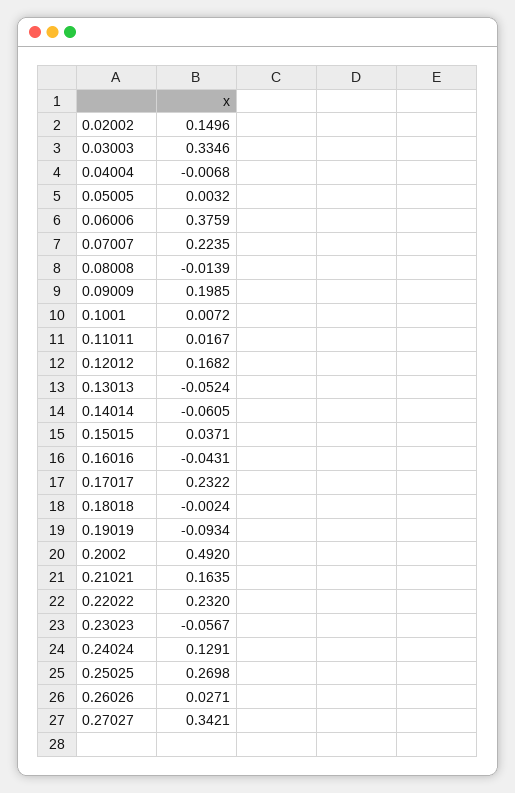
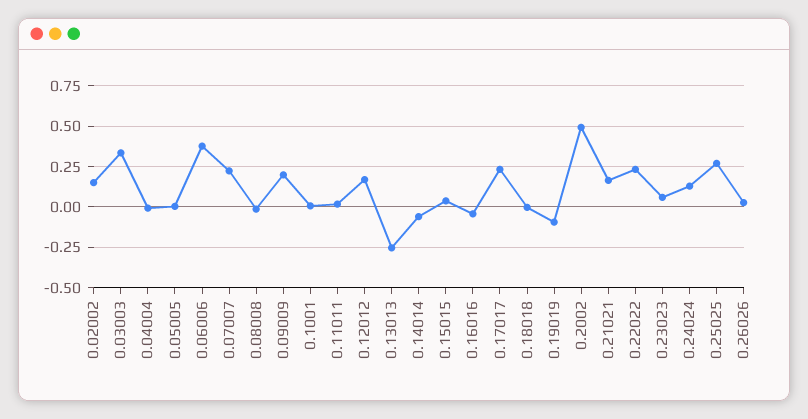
0.13013: -0.0524 -> -0.25
0.23023: -0.0567 -> 0.05
0.27027: 0.3421 -> none

